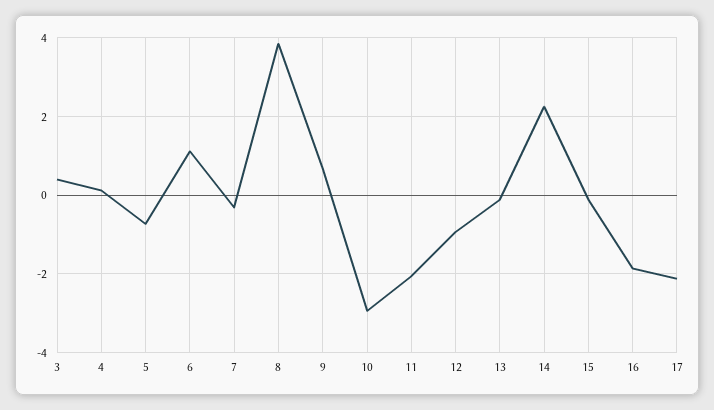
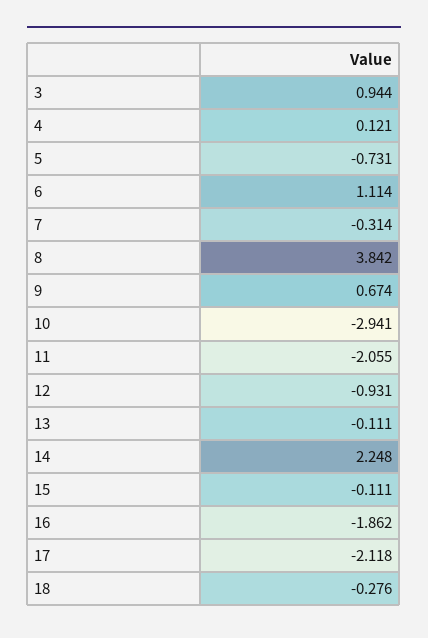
3: 0.4 -> 0.944
18: none -> -0.276

